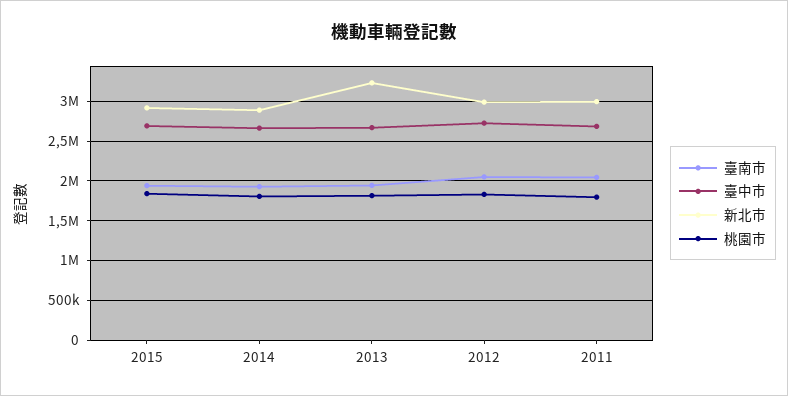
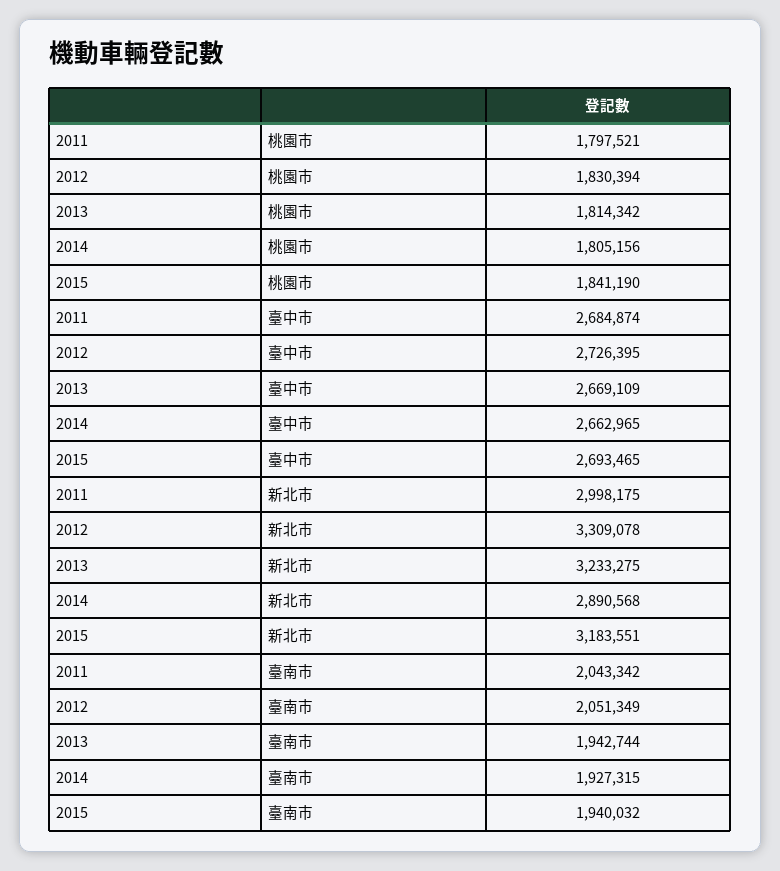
新北市, 2015: 2900000 -> 3183551
新北市, 2012: 3000000 -> 3309078

